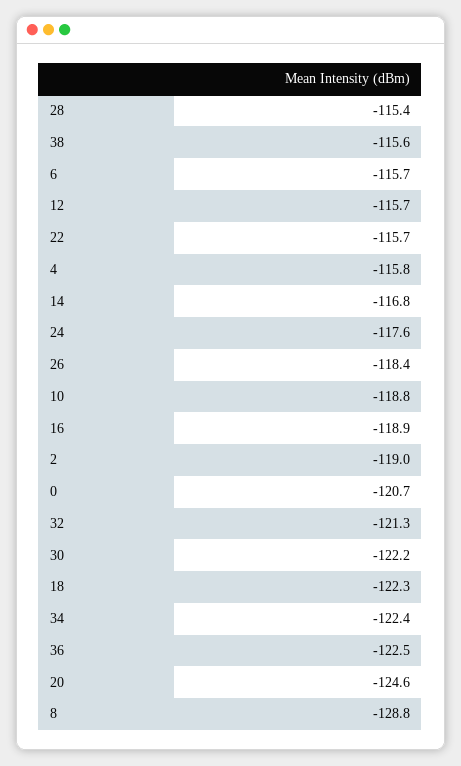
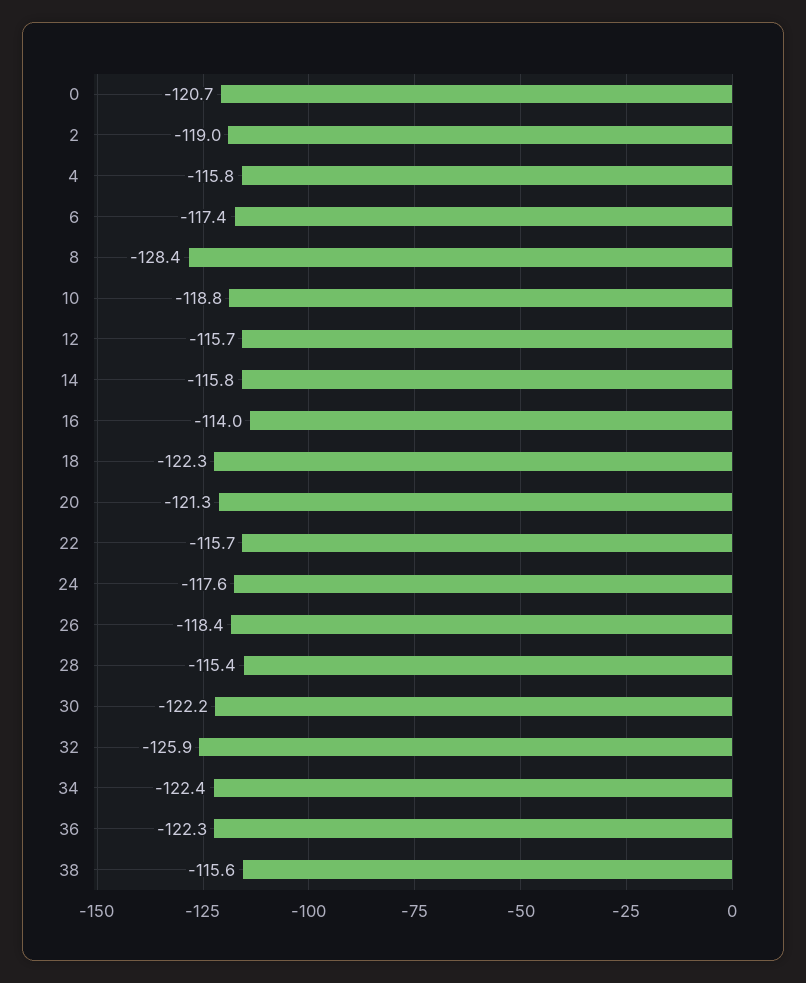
6: -115.7 -> -117.4
14: -116.8 -> -115.8
16: -118.9 -> -114
32: -121.3 -> -125.9
36: -122.5 -> -122.3
20: -124.6 -> -121.3
8: -128.8 -> -128.4

